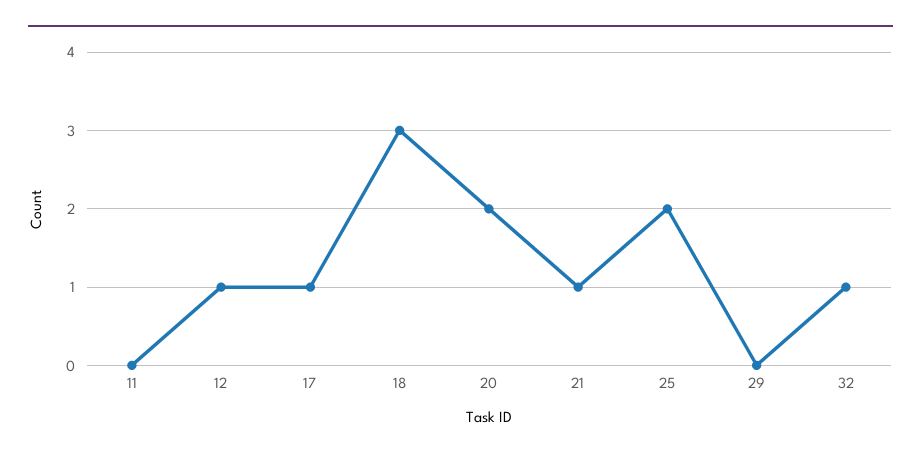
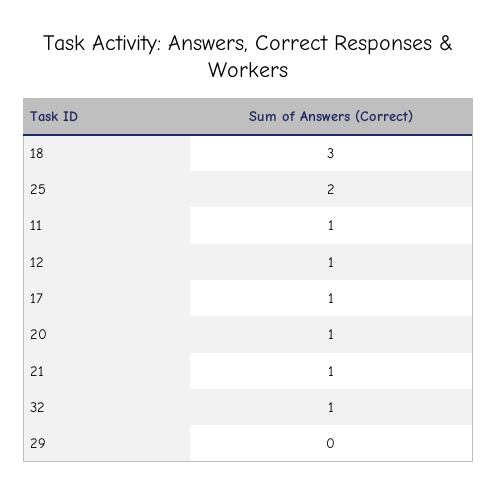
11: 0 -> 1
20: 2 -> 1

